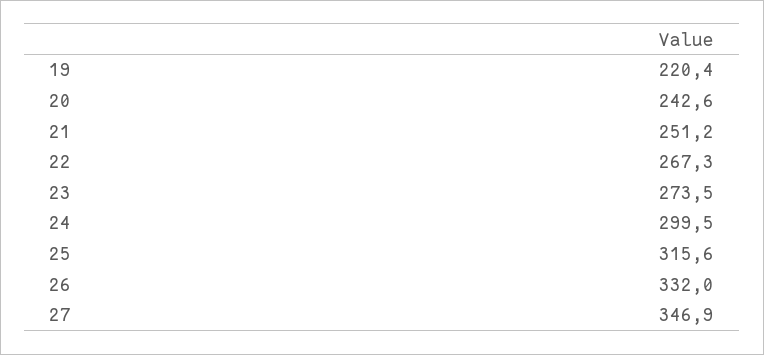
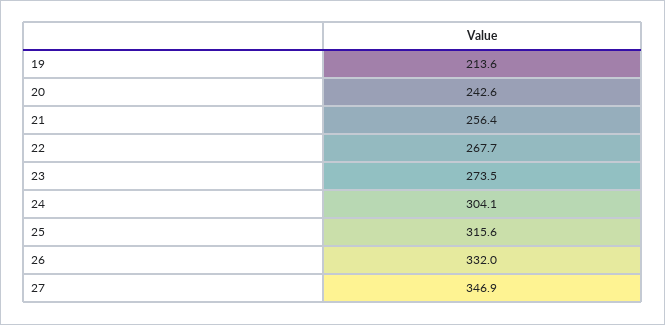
19: 220.4 -> 213.6
21: 251.2 -> 256.4
22: 267.3 -> 267.7
24: 299.5 -> 304.1

